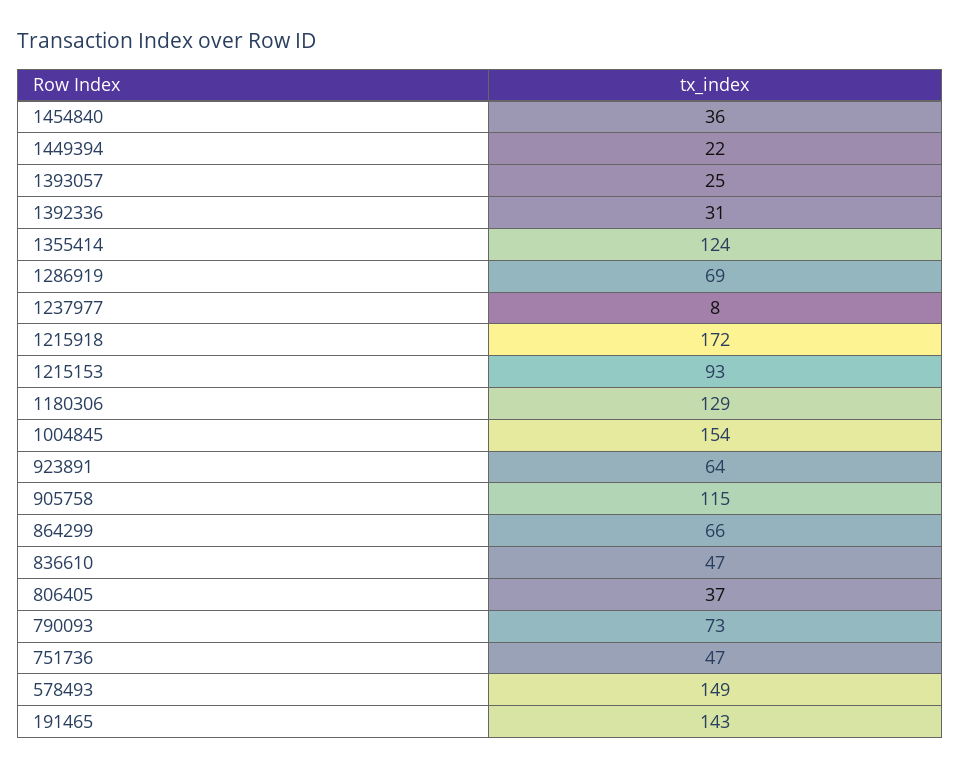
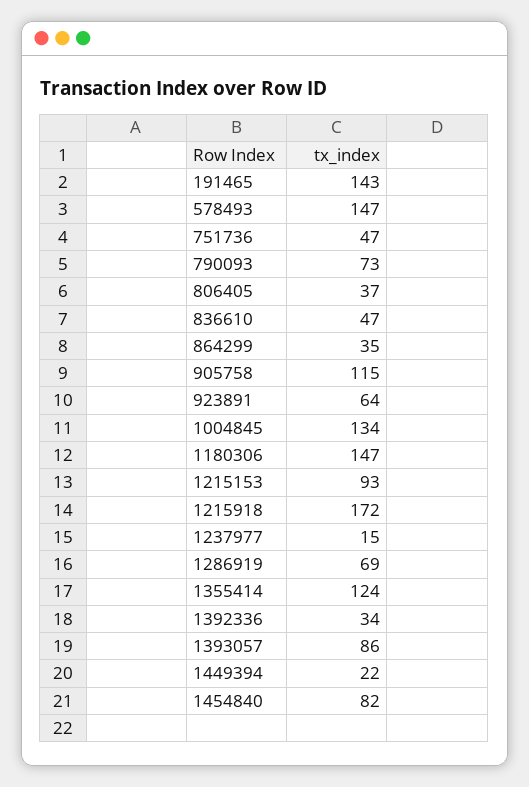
1454840: 36 -> 82
1393057: 25 -> 86
1392336: 31 -> 34
1237977: 8 -> 15
1180306: 129 -> 147
1004845: 154 -> 134
864299: 66 -> 35
578493: 149 -> 147

